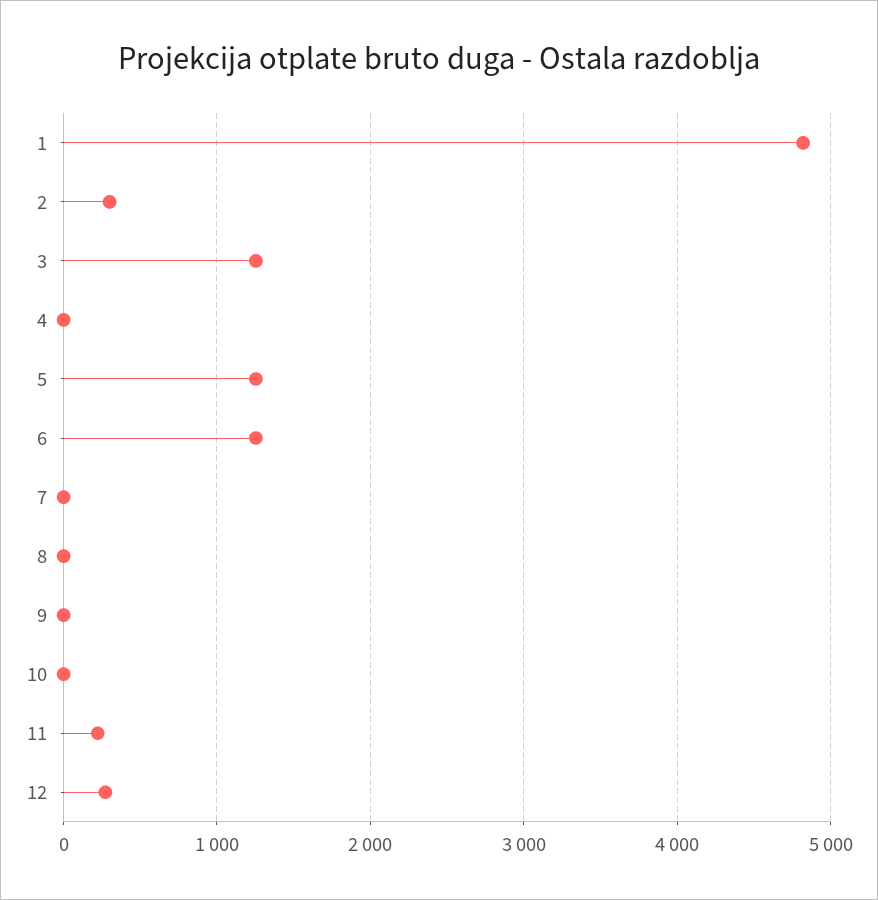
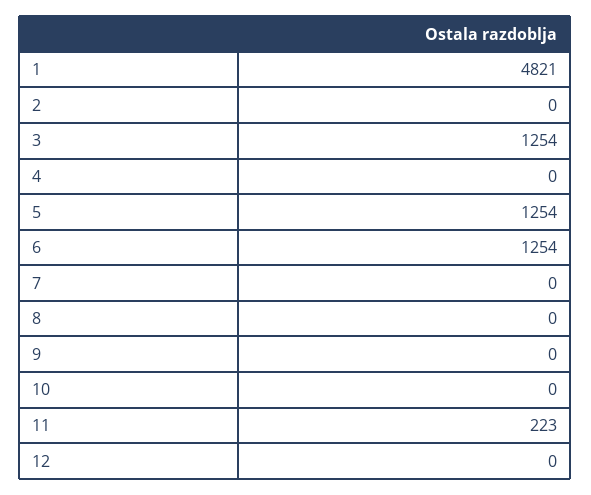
2: 300 -> 0
12: 300 -> 0

